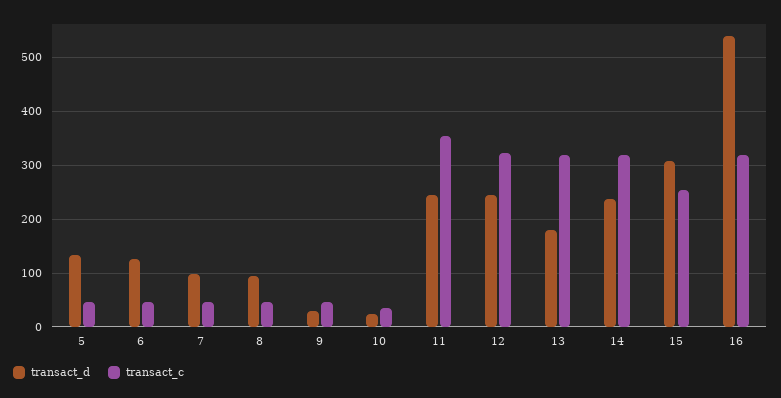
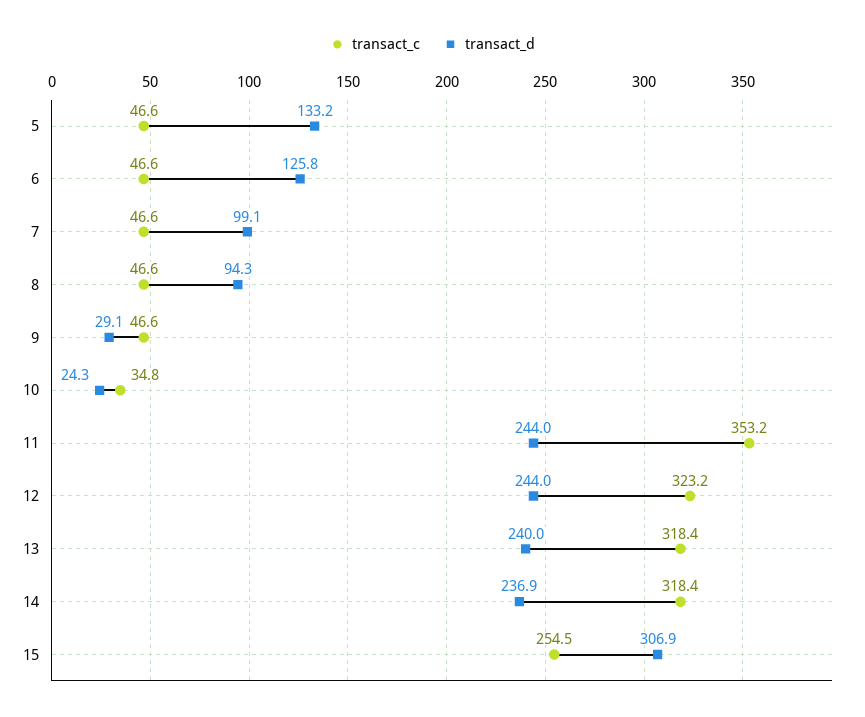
transact_d, 13: 180 -> 240
transact_d, 16: 540 -> none
transact_c, 16: 320 -> none

